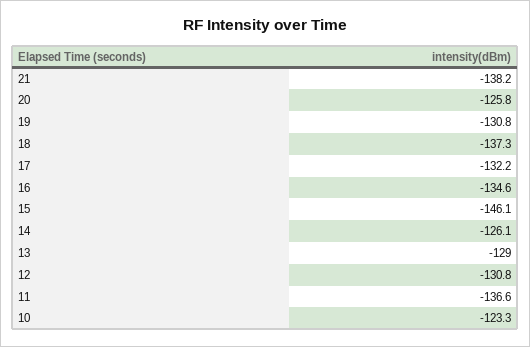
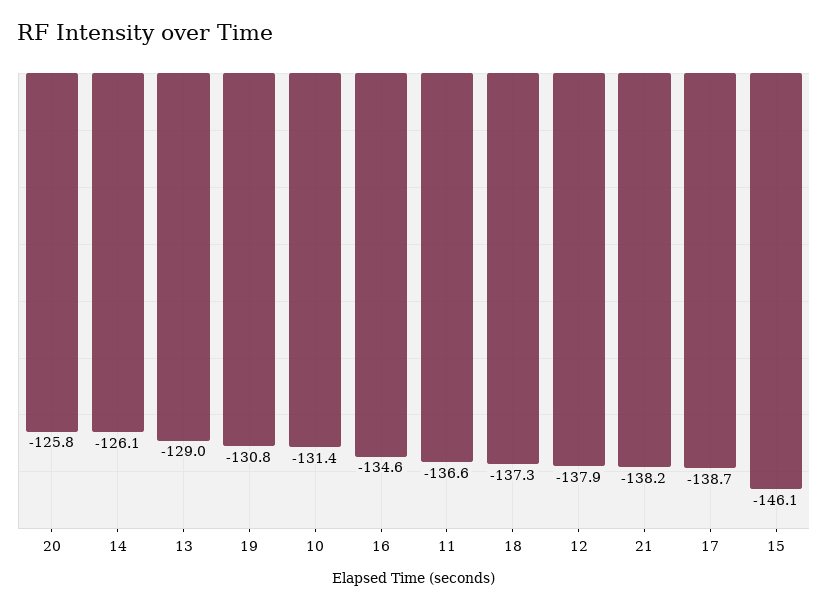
17: -132.2 -> -138.7
12: -130.8 -> -137.9
10: -123.3 -> -131.4

